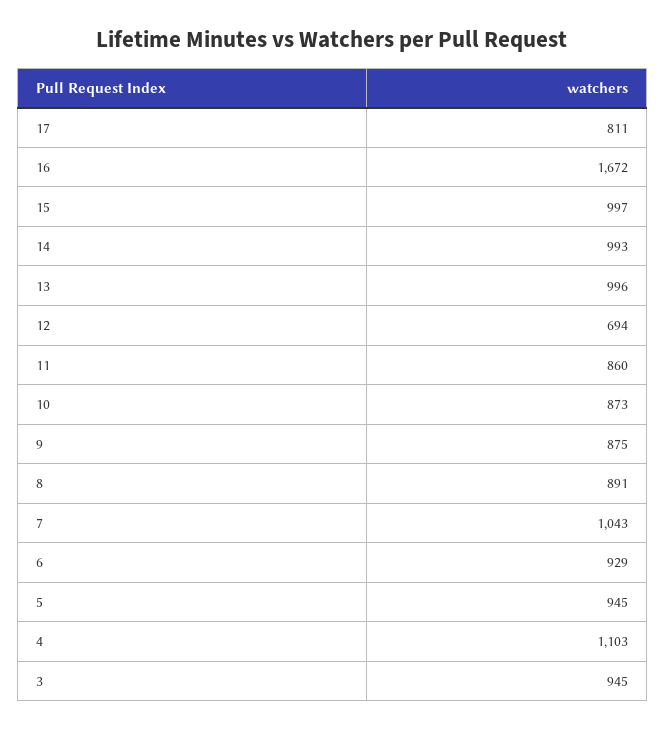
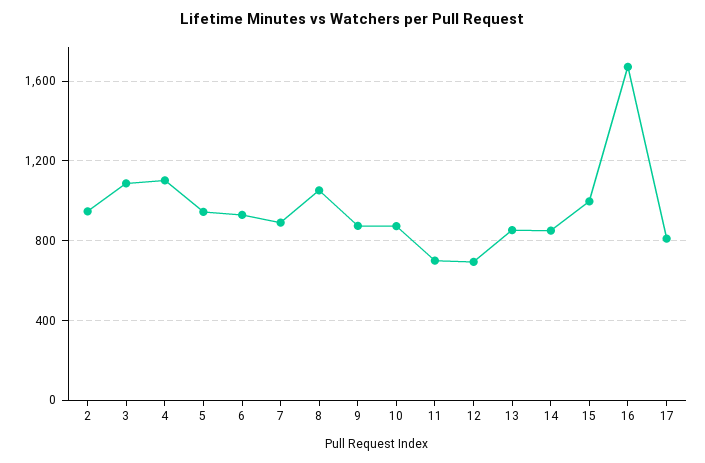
14: 993 -> 850
13: 996 -> 850
11: 860 -> 700
8: 891 -> 1050
7: 1043 -> 900
3: 945 -> 1100
2: none -> 950

